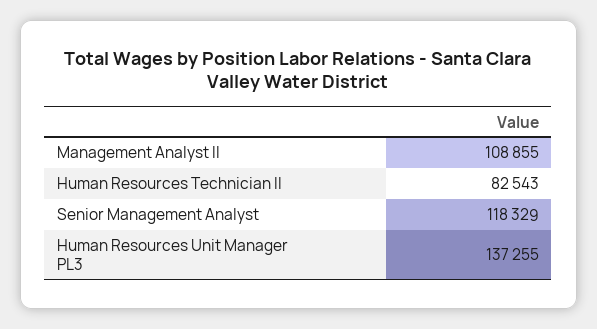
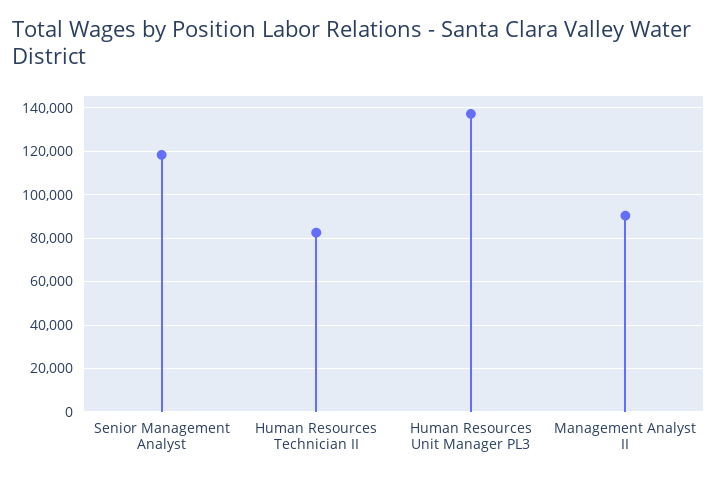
Management Analyst II: 108855 -> 90000

